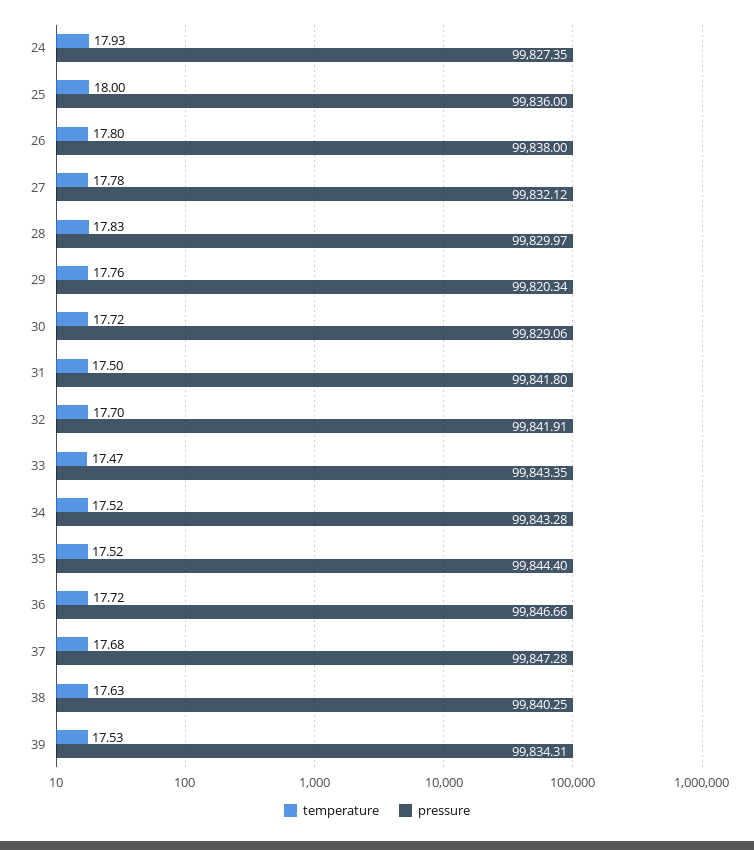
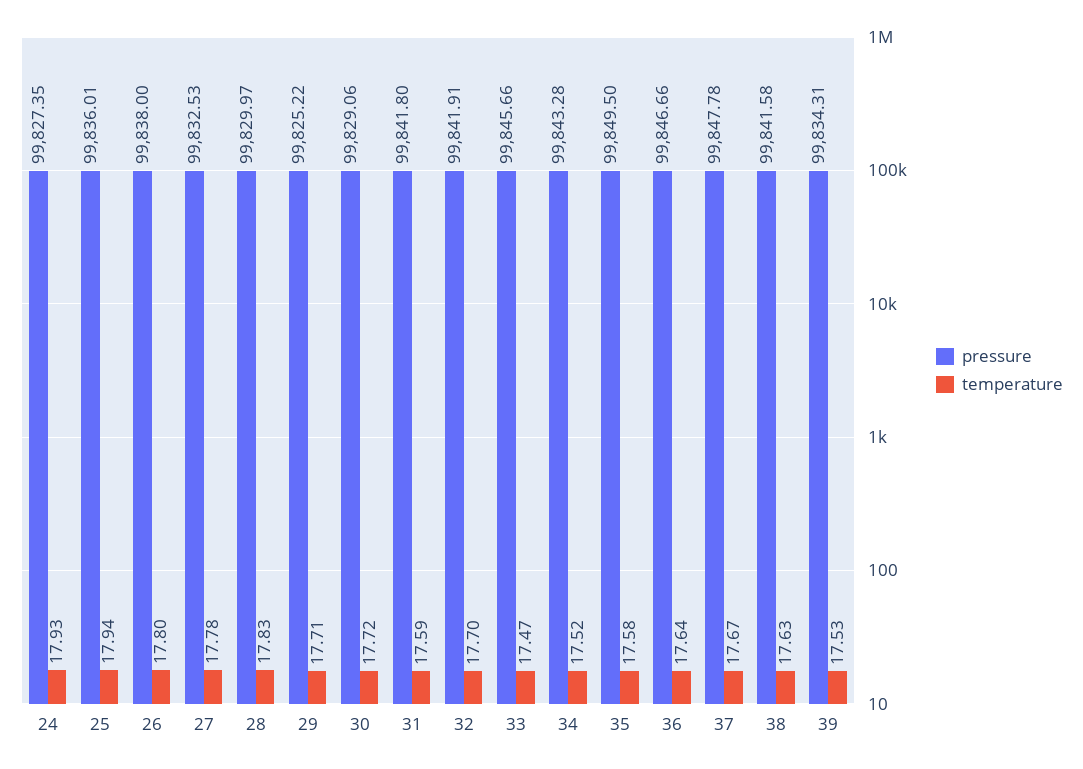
temperature, 25: 18 -> 17.94
pressure, 25: 99836 -> 99836.01
pressure, 27: 99832.12 -> 99832.53
temperature, 29: 17.76 -> 17.71
pressure, 29: 99820.34 -> 99825.22
temperature, 31: 17.5 -> 17.59
pressure, 33: 99843.35 -> 99845.66
temperature, 35: 17.52 -> 17.58
pressure, 35: 99844.4 -> 99849.5
temperature, 36: 17.72 -> 17.64
temperature, 37: 17.68 -> 17.67
pressure, 37: 99847.28 -> 99847.78
pressure, 38: 99840.25 -> 99841.58

